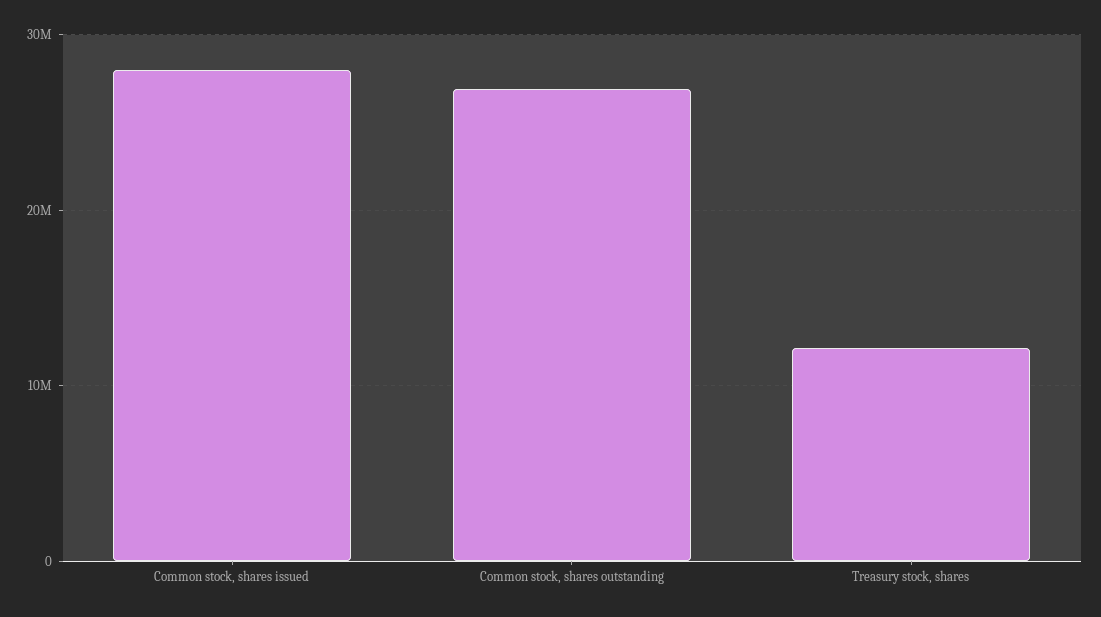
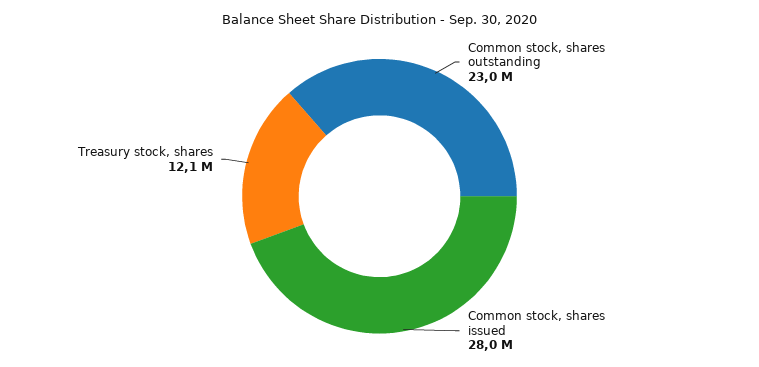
Common stock, shares outstanding: 27000000 -> 23000000

